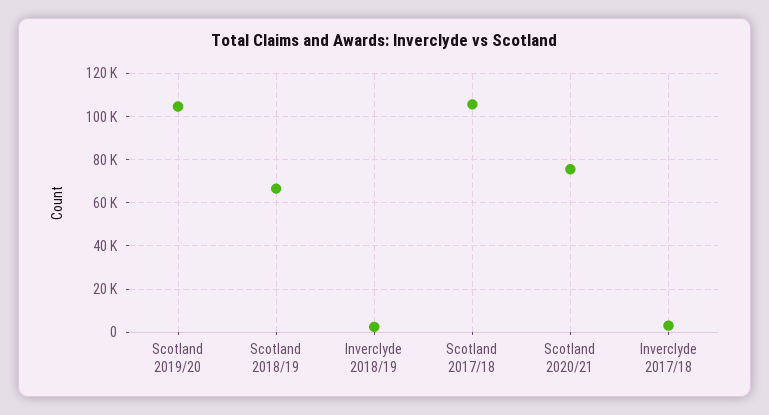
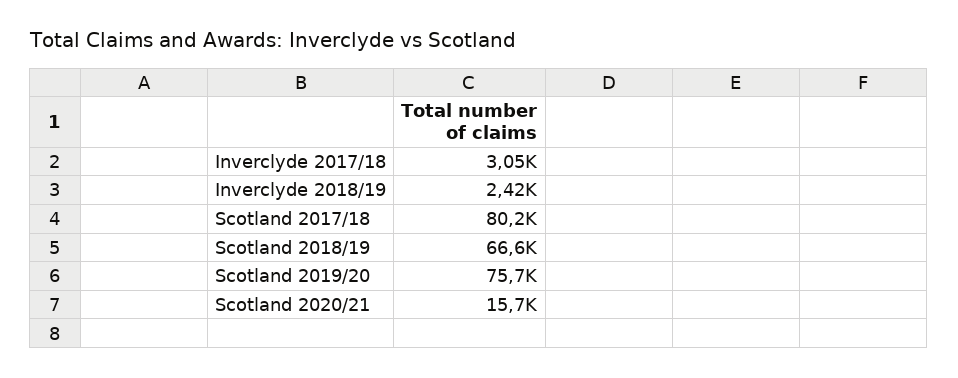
Scotland 2019/20: 105000 -> 75700
Scotland 2017/18: 105000 -> 80200
Scotland 2020/21: 75000 -> 15700

